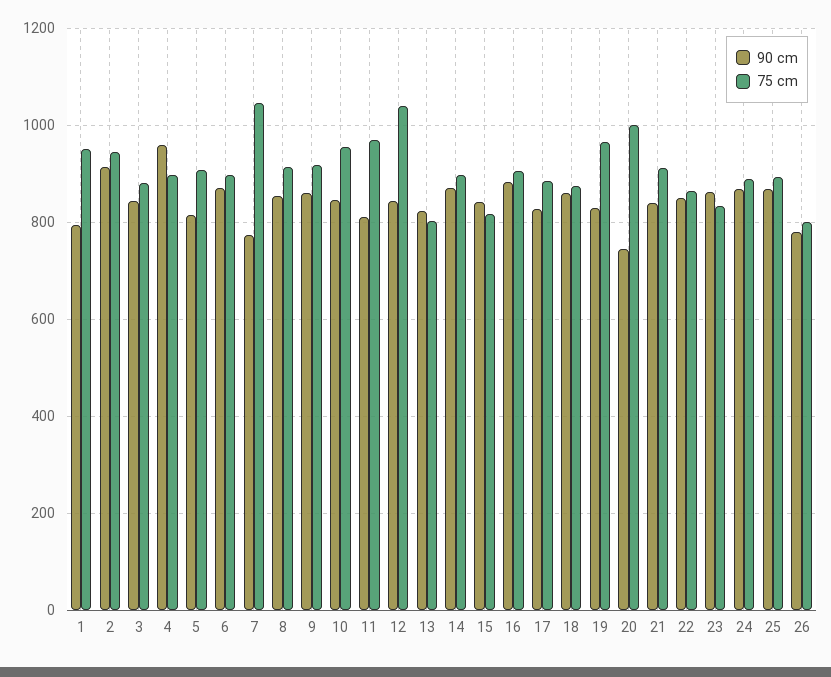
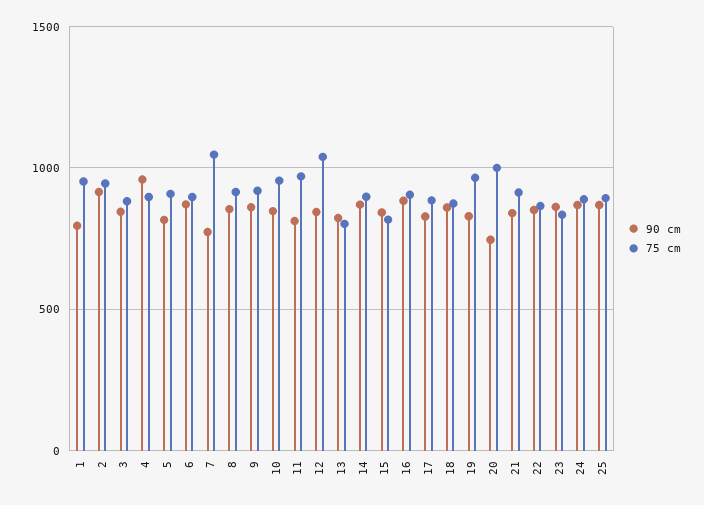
90 cm, 26: 780 -> none
75 cm, 26: 800 -> none

